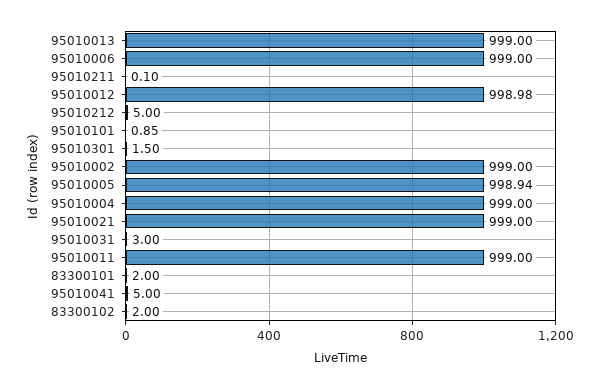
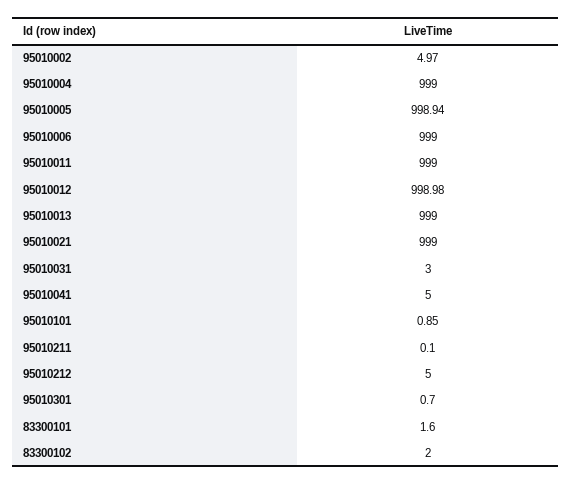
95010301: 1.5 -> 0.7
95010002: 999 -> 4.97
83300101: 2 -> 1.6

